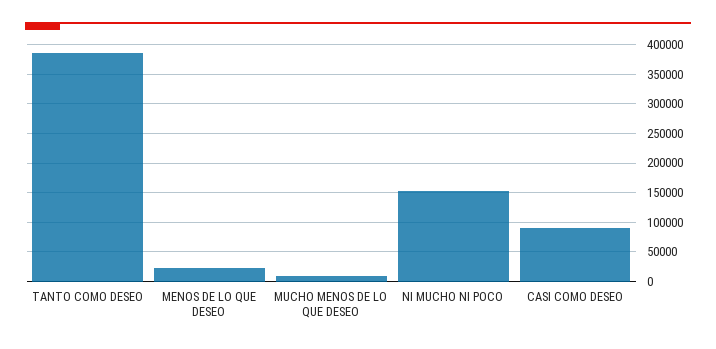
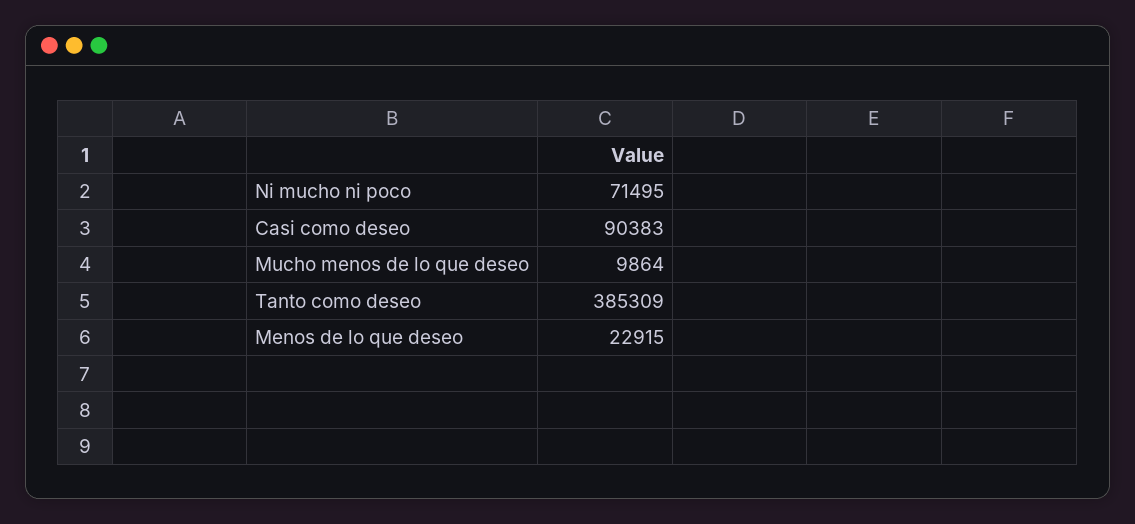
NI MUCHO NI POCO: 150000 -> 71495

